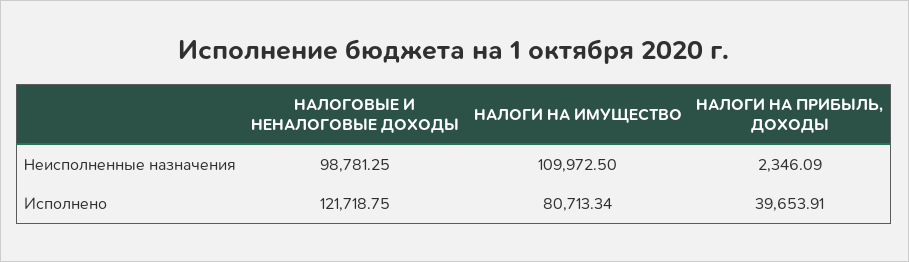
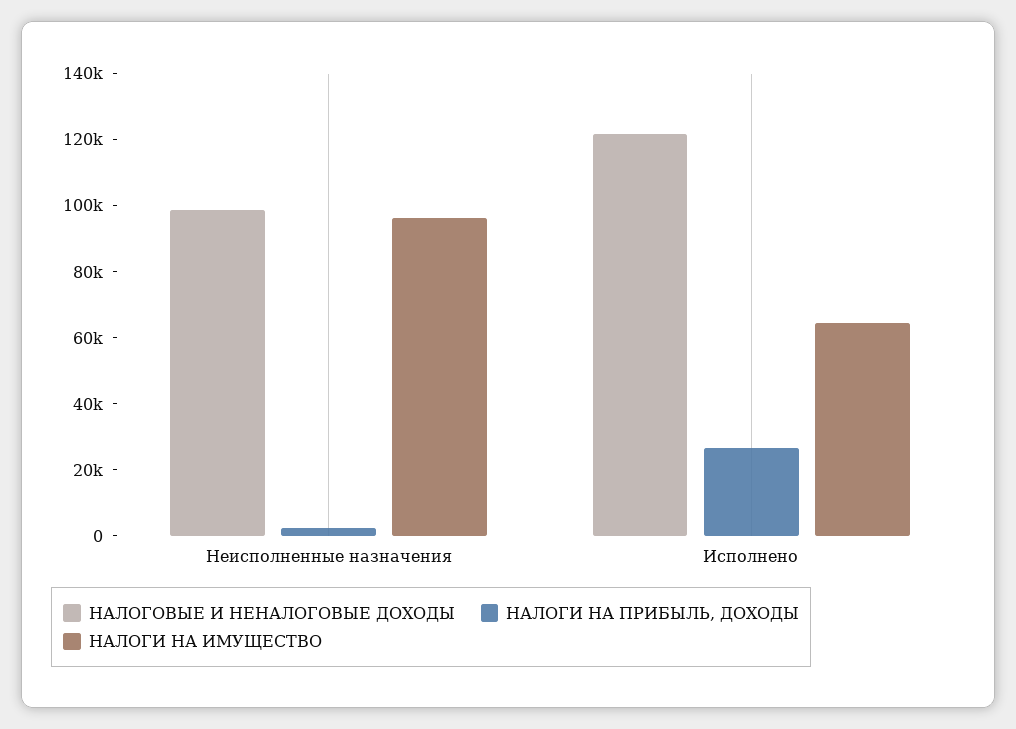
НАЛОГИ НА ИМУЩЕСТВО, Неисполненные назначения: 109972.5 -> 95000
НАЛОГИ НА ИМУЩЕСТВО, Исполнено: 80713.34 -> 65000
НАЛОГИ НА ПРИБЫЛЬ, ДОХОДЫ, Исполнено: 39653.91 -> 25000

